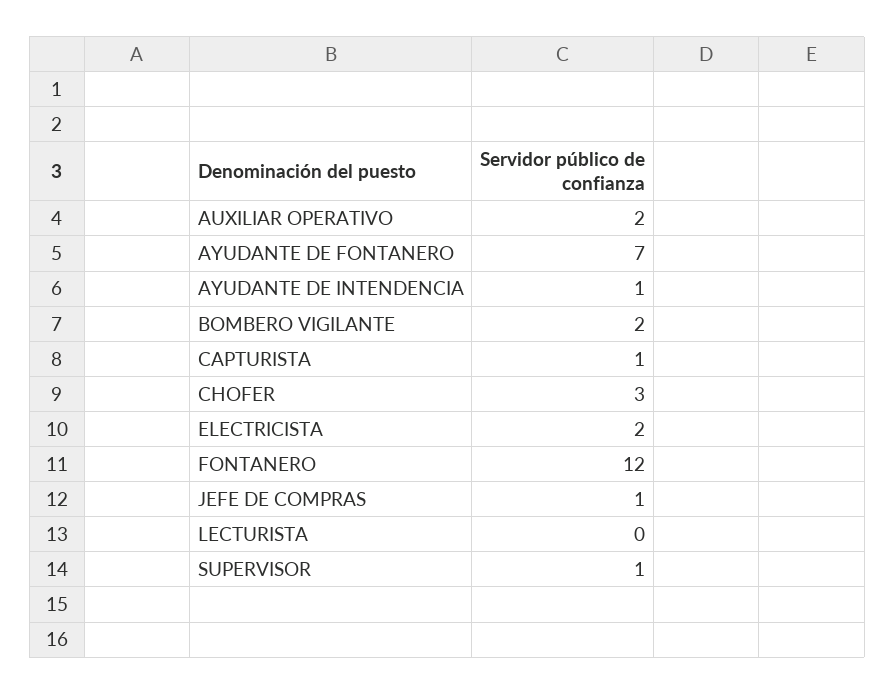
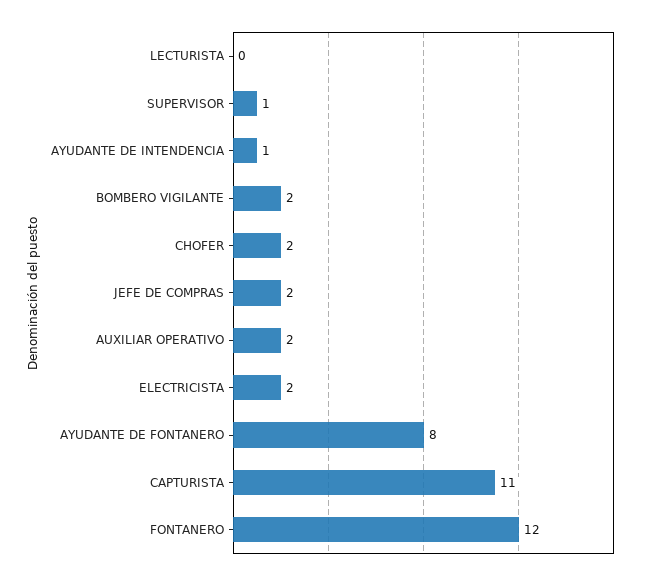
AYUDANTE DE FONTANERO: 7 -> 8
CAPTURISTA: 1 -> 11
CHOFER: 3 -> 2
JEFE DE COMPRAS: 1 -> 2

